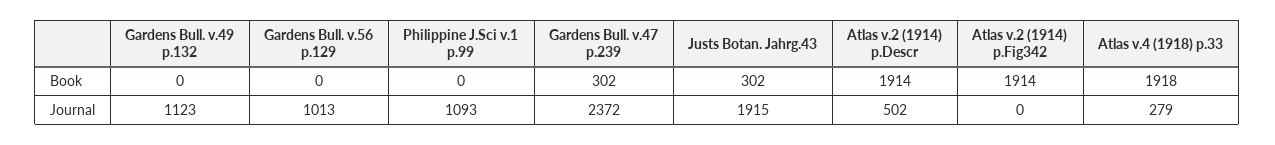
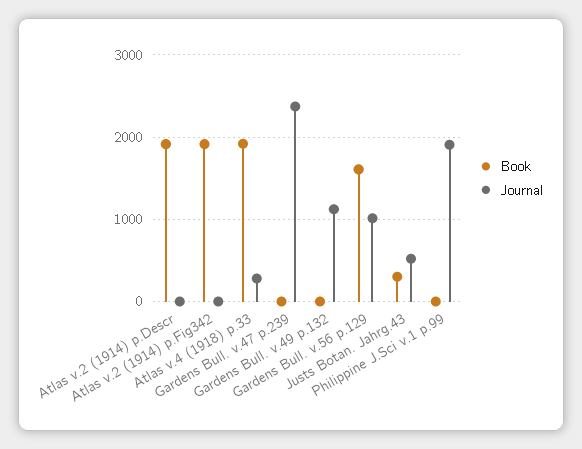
Book, Gardens Bull. v.56 p.129: 0 -> 1600
Book, Gardens Bull. v.47 p.239: 302 -> 0
Journal, Philippine J.Sci v.1 p.99: 1093 -> 1900
Journal, Justs Botan. Jahrg.43: 1915 -> 500
Journal, Atlas v.2 (1914) p.Descr: 502 -> 0

